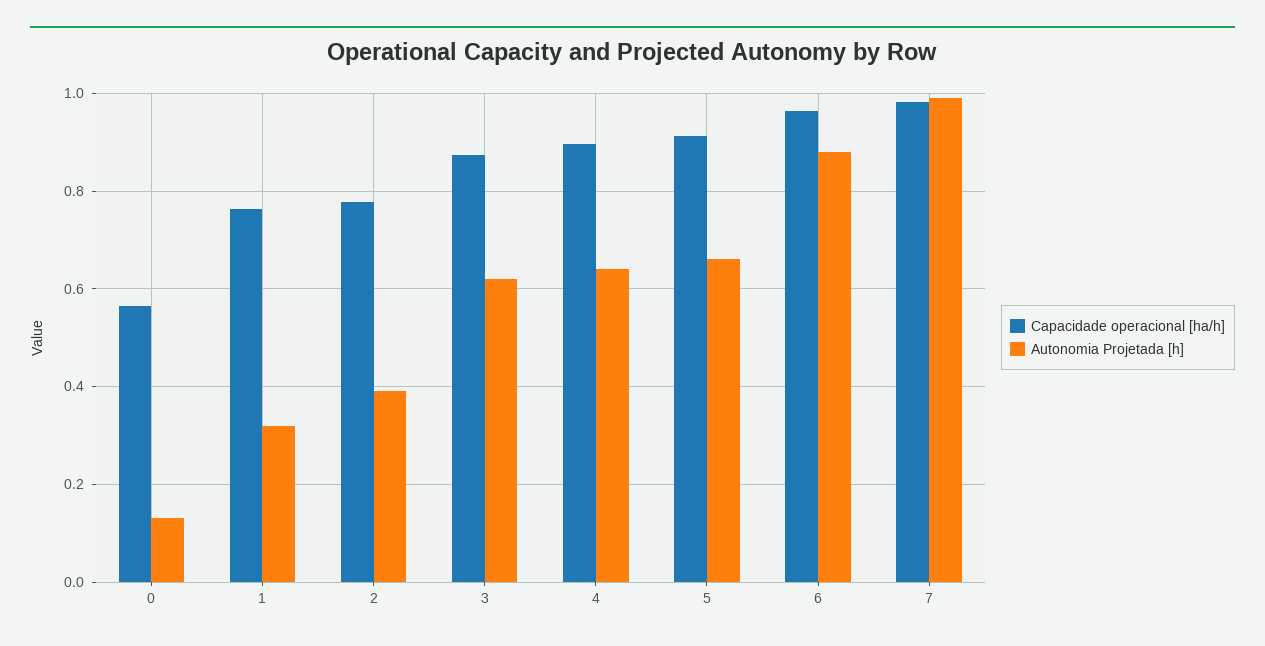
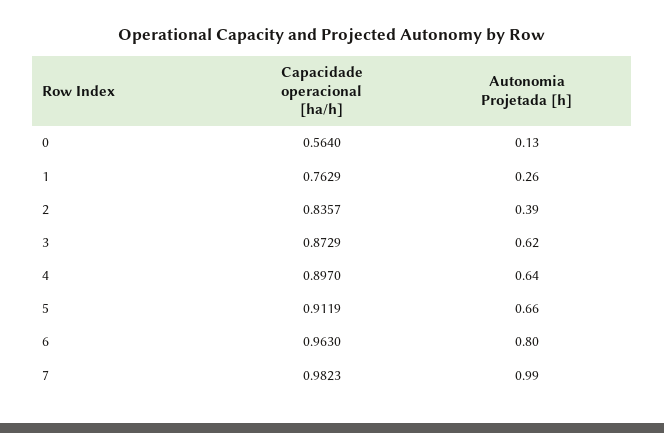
Autonomia Projetada [h], 1: 0.32 -> 0.26
Capacidade operacional [ha/h], 2: 0.78 -> 0.8357
Autonomia Projetada [h], 6: 0.88 -> 0.8

